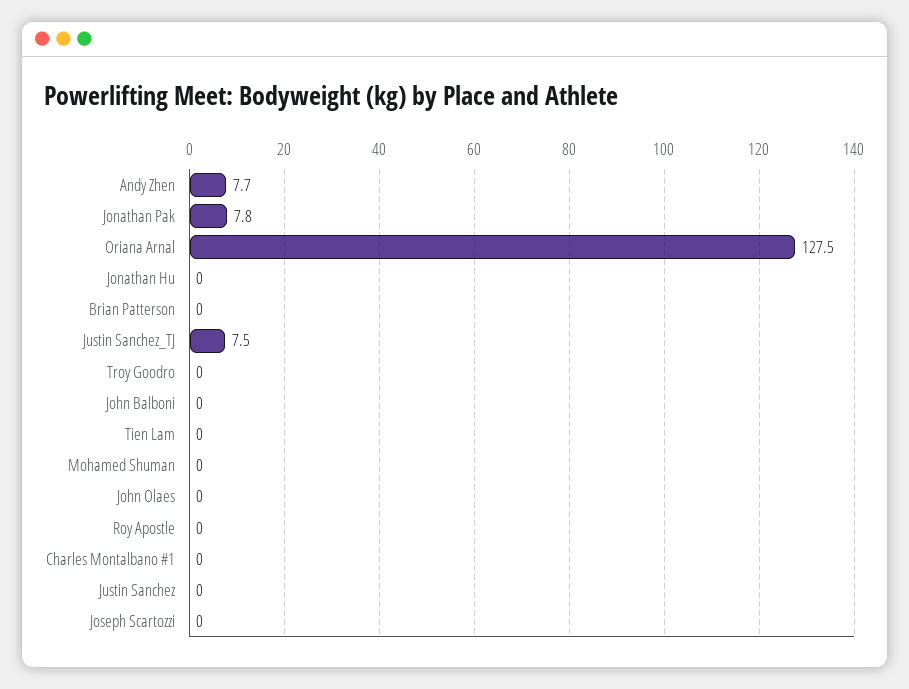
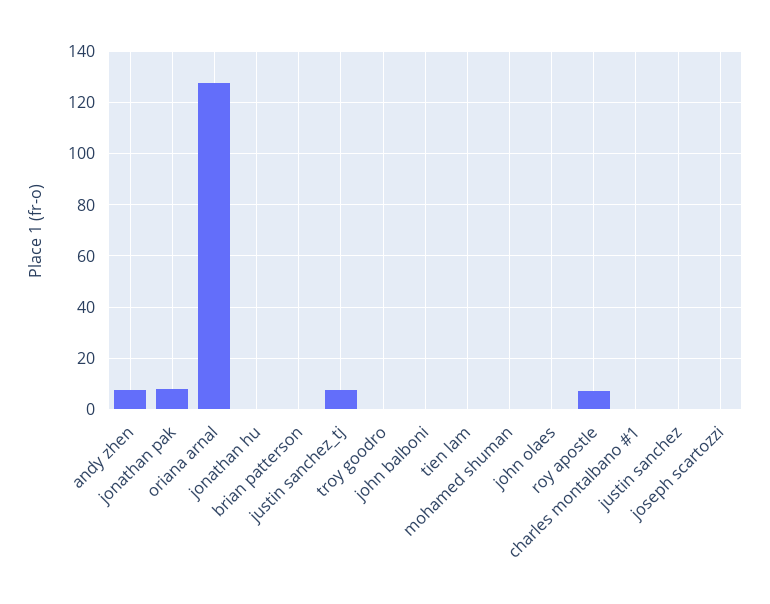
Roy Apostle: 0 -> 7.5

